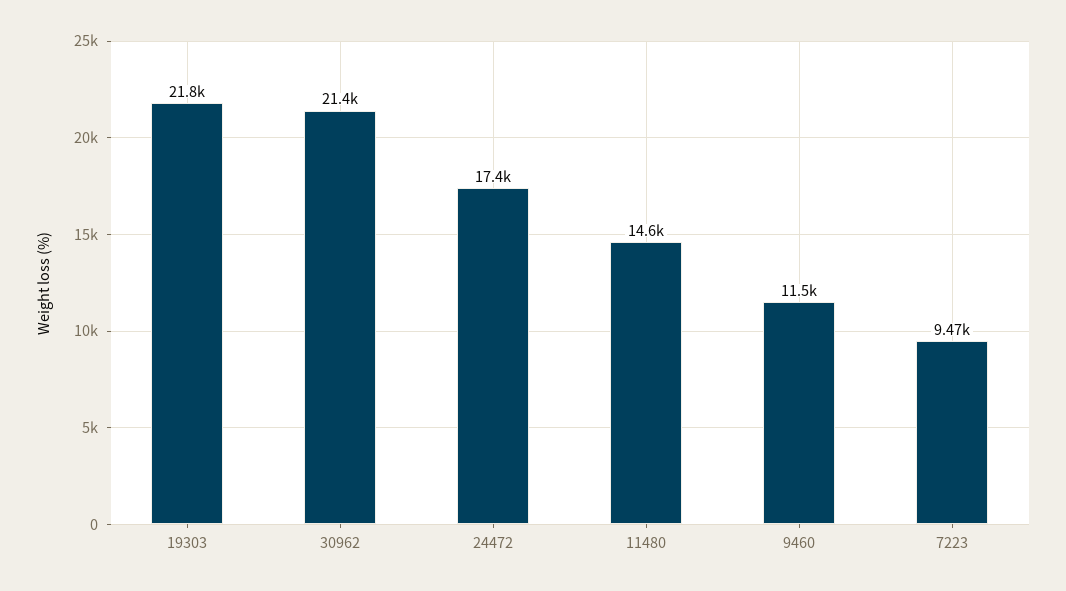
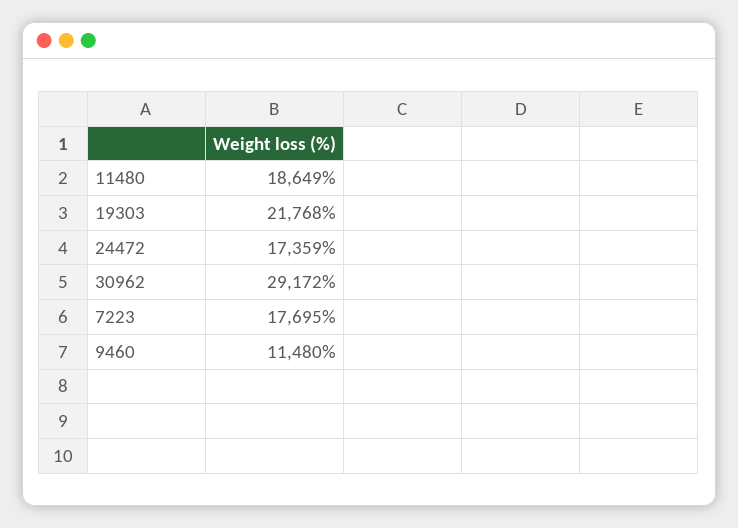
30962: 21400 -> 29172
11480: 14600 -> 18649
7223: 9470 -> 17695

